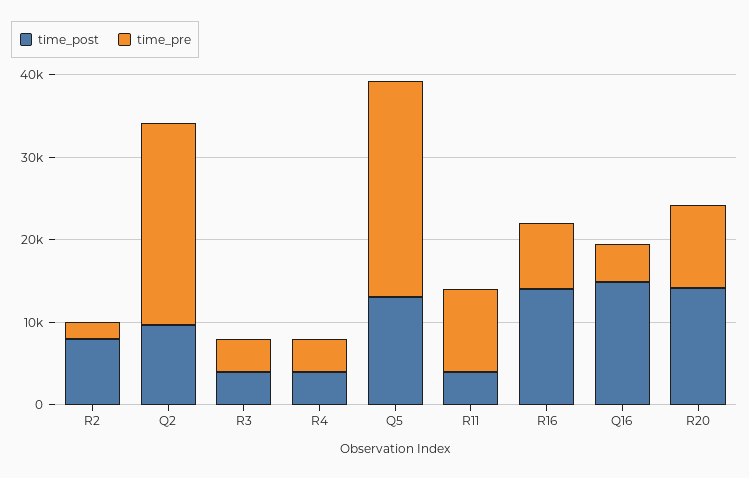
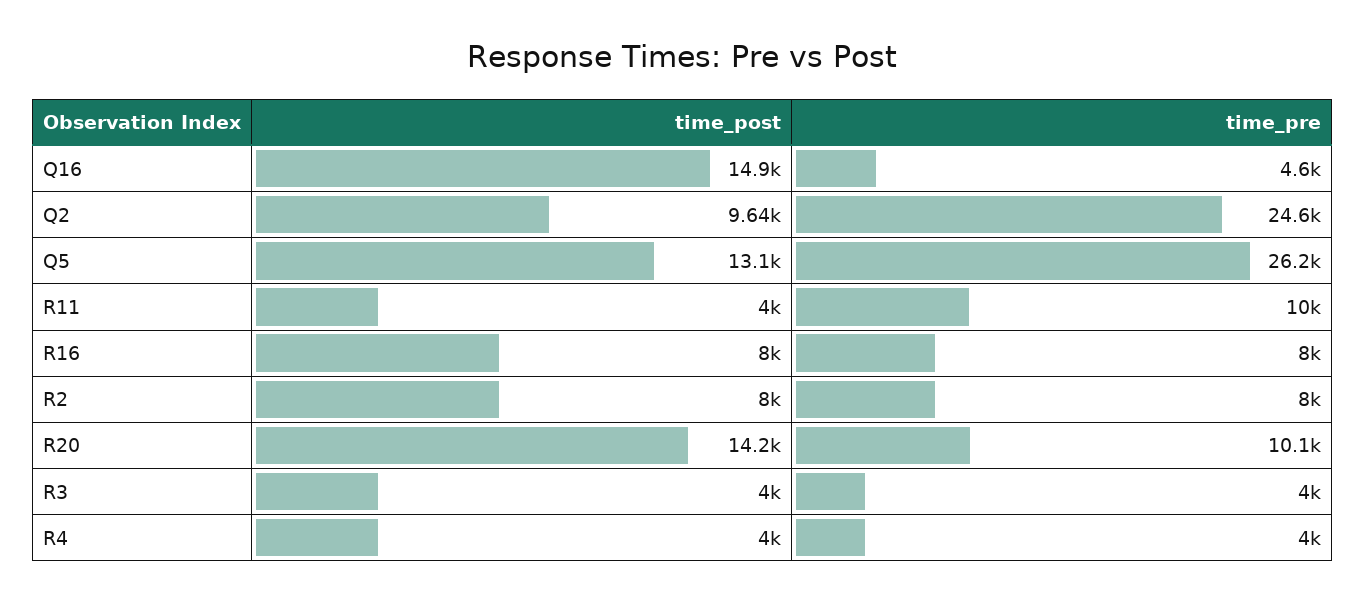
time_pre, R2: 2000 -> 8000
time_post, R16: 14000 -> 8000

